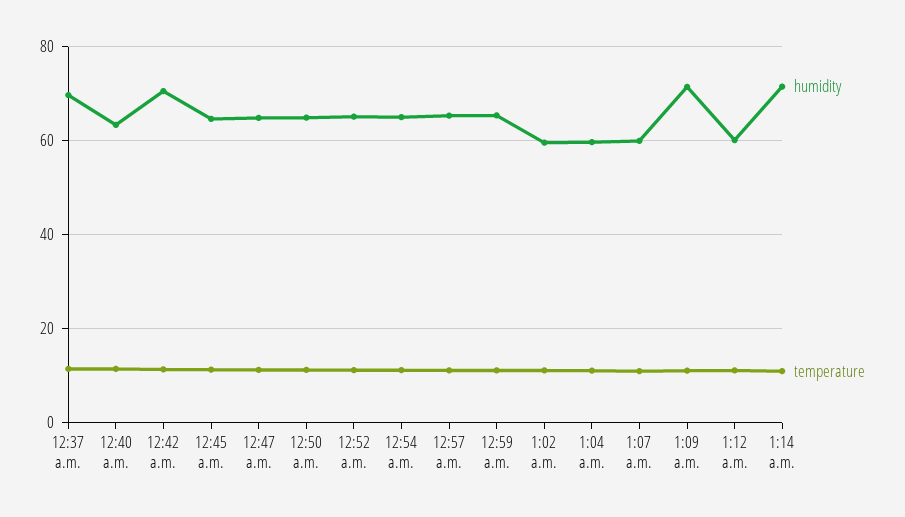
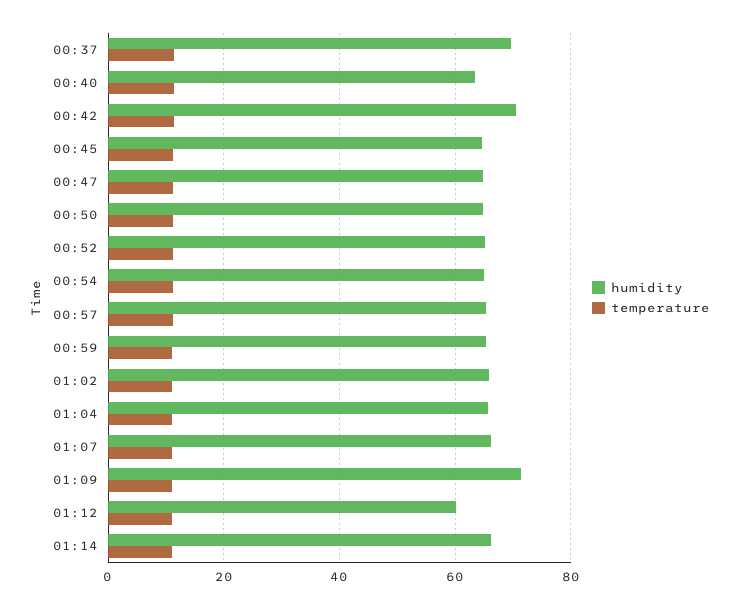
humidity, 1:02 a.m.: 60 -> 66
humidity, 1:04 a.m.: 60 -> 66
humidity, 1:07 a.m.: 60 -> 66
humidity, 1:14 a.m.: 72 -> 66

